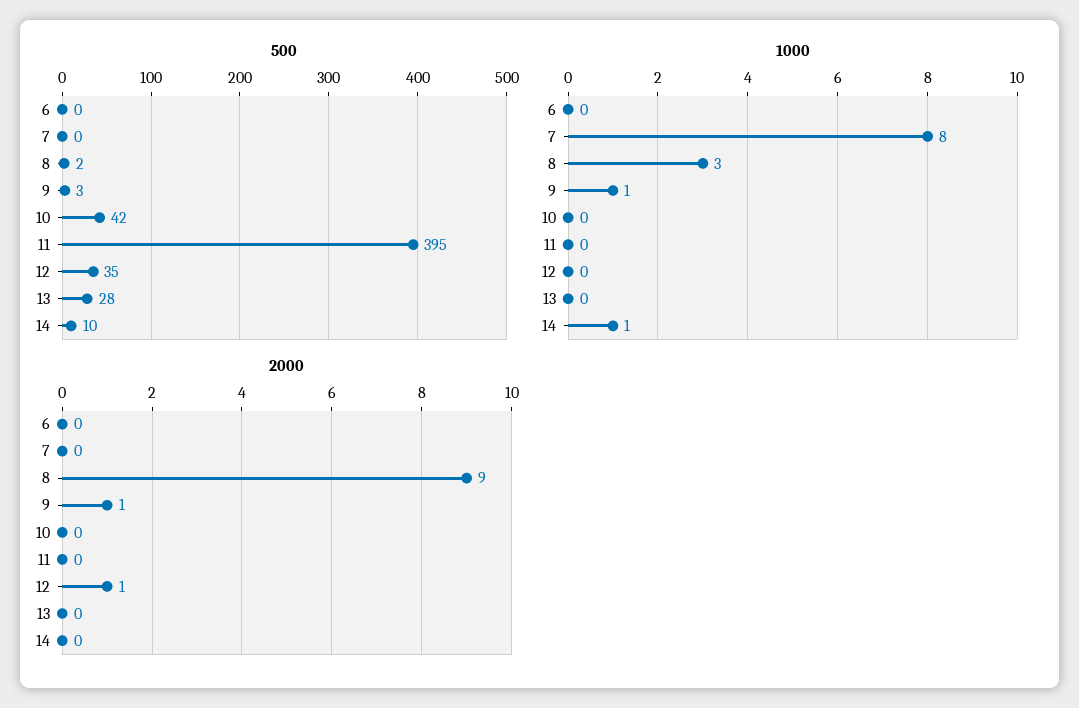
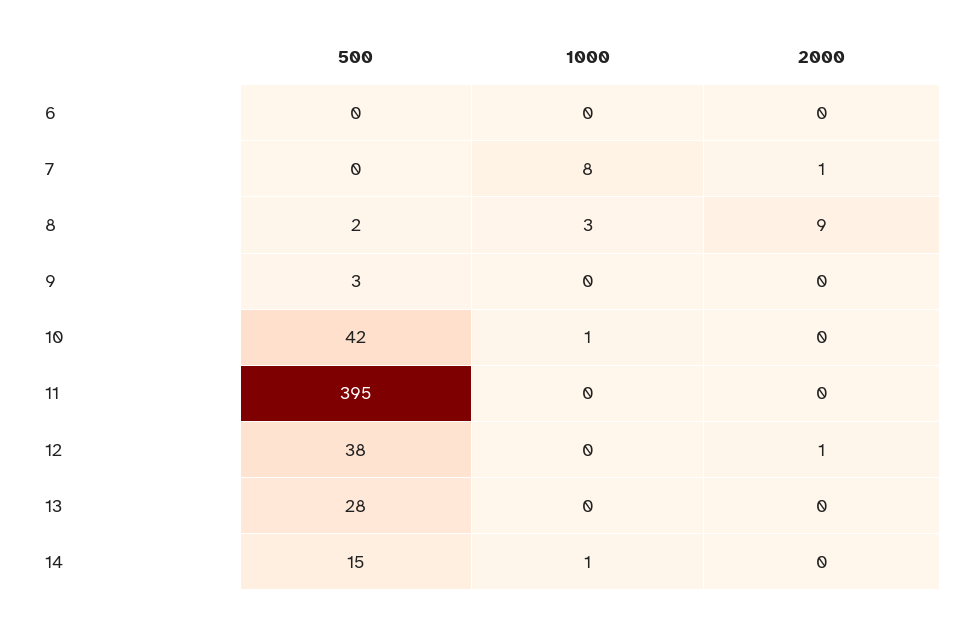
500, 12: 35 -> 38
500, 14: 10 -> 15
1000, 9: 1 -> 0
1000, 10: 0 -> 1
2000, 7: 0 -> 1
2000, 9: 1 -> 0

